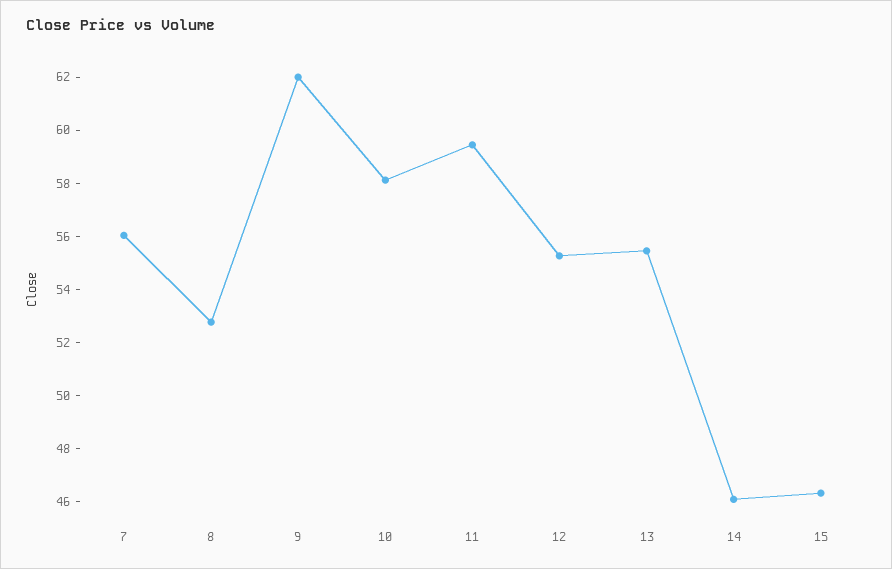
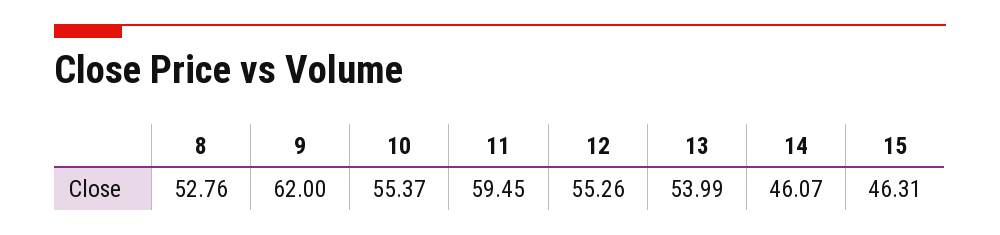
7: 56 -> none
10: 58 -> 55.37
13: 55.5 -> 53.99

